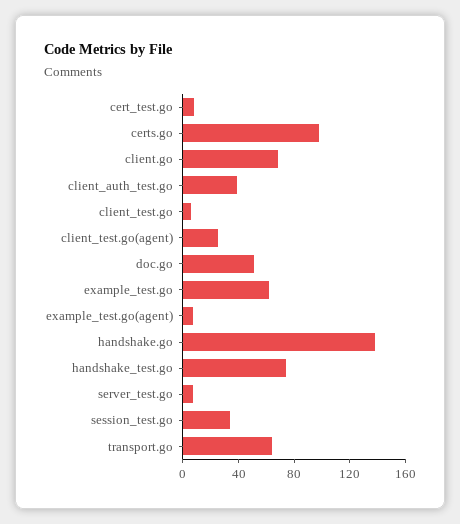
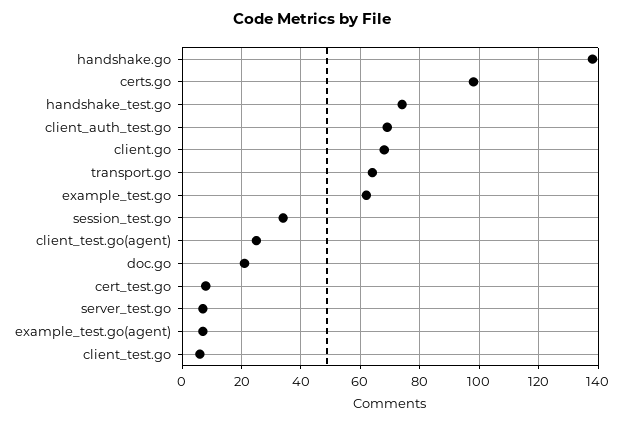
client_auth_test.go: 40 -> 70
doc.go: 50 -> 20

